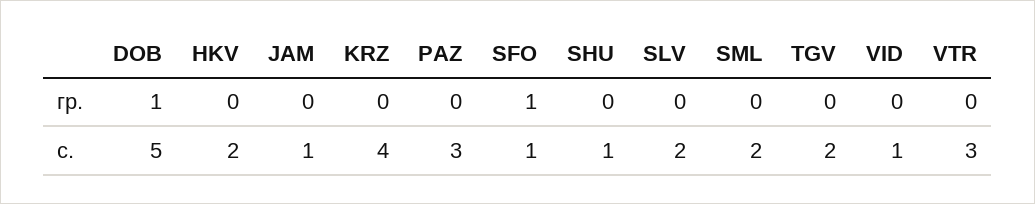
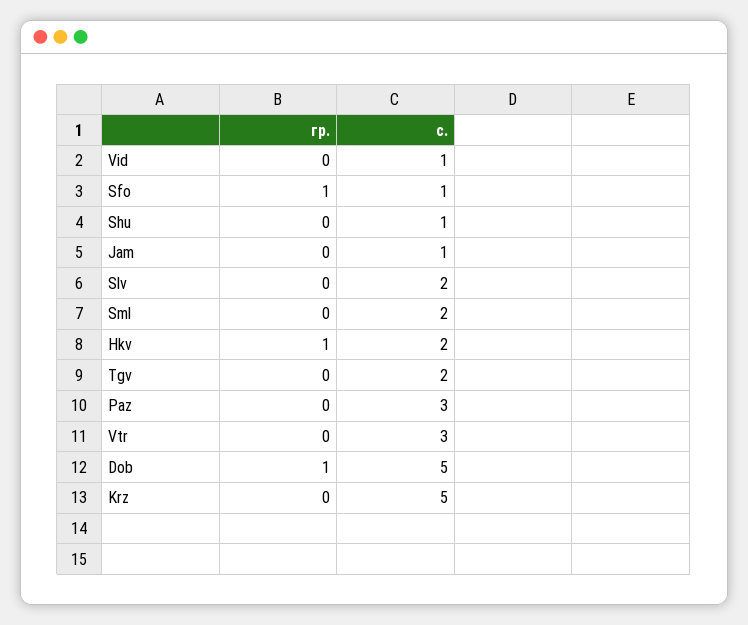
HKV, гр.: 0 -> 1
KRZ, с.: 4 -> 5

